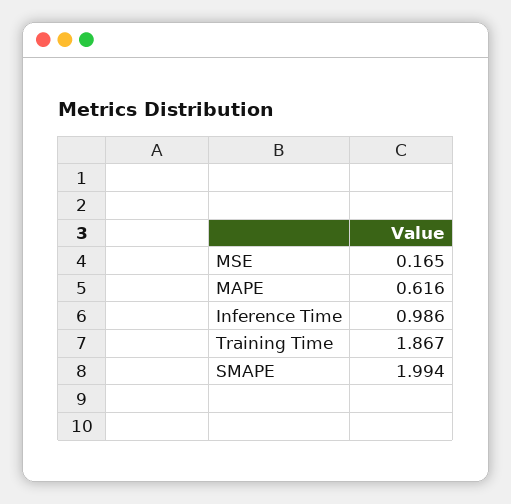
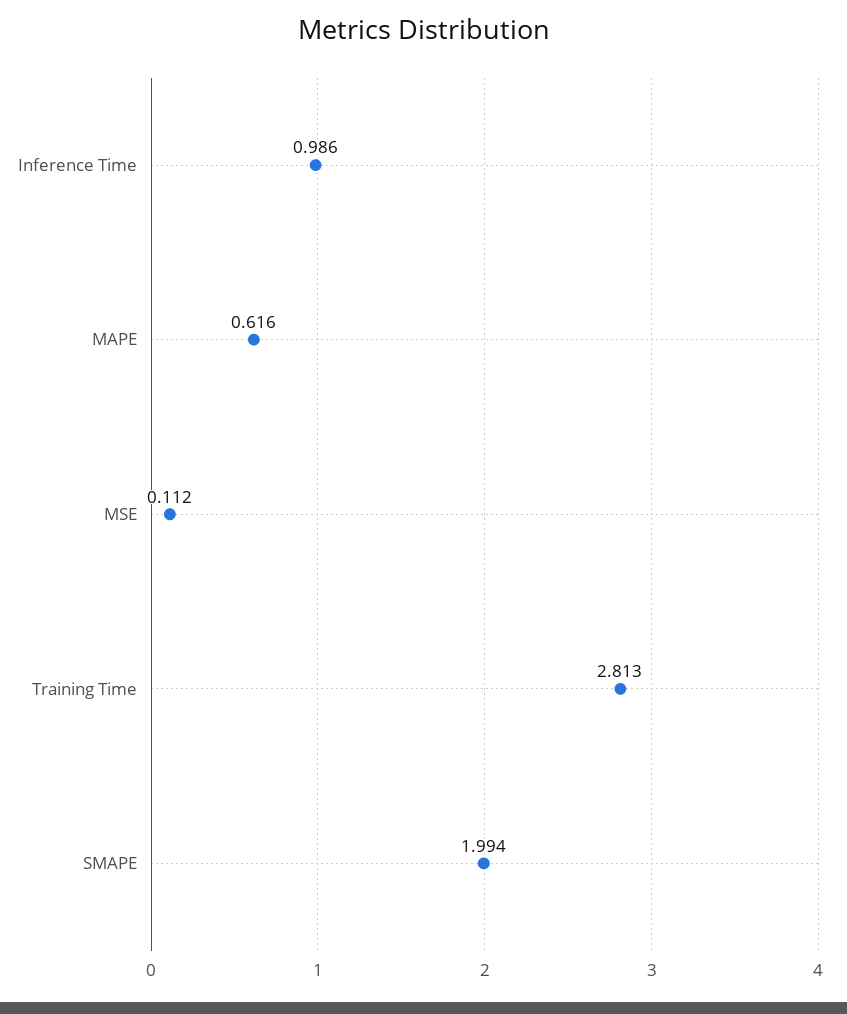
MSE: 0.165 -> 0.112
Training Time: 1.867 -> 2.813

